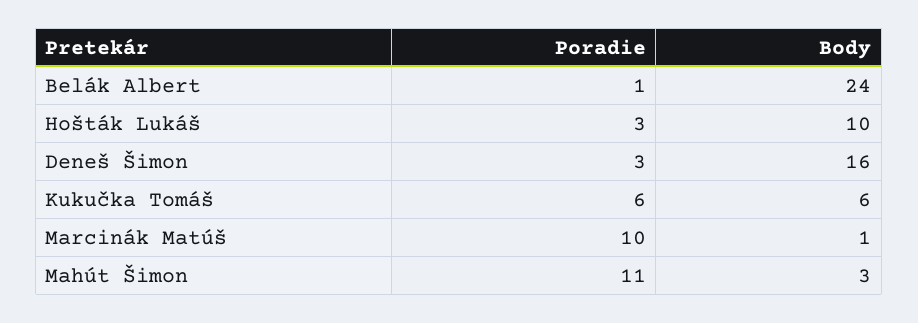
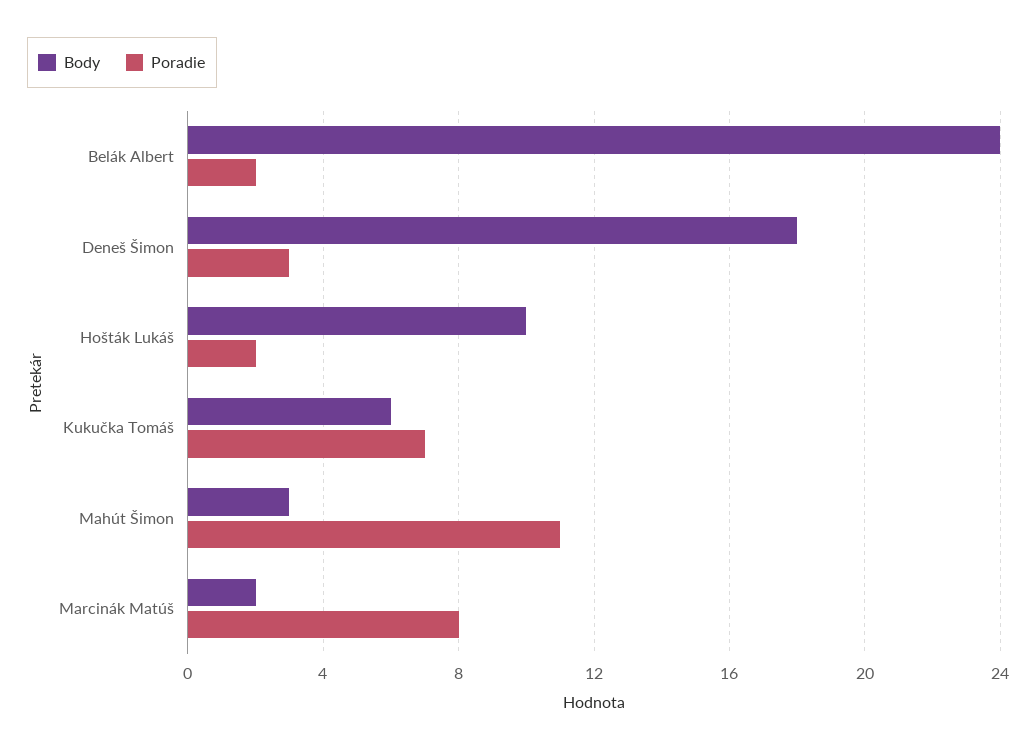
Poradie, Belák Albert: 1 -> 2
Poradie, Hošták Lukáš: 3 -> 2
Body, Deneš Šimon: 16 -> 18
Poradie, Kukučka Tomáš: 6 -> 7
Poradie, Marcinák Matúš: 10 -> 8
Body, Marcinák Matúš: 1 -> 2

